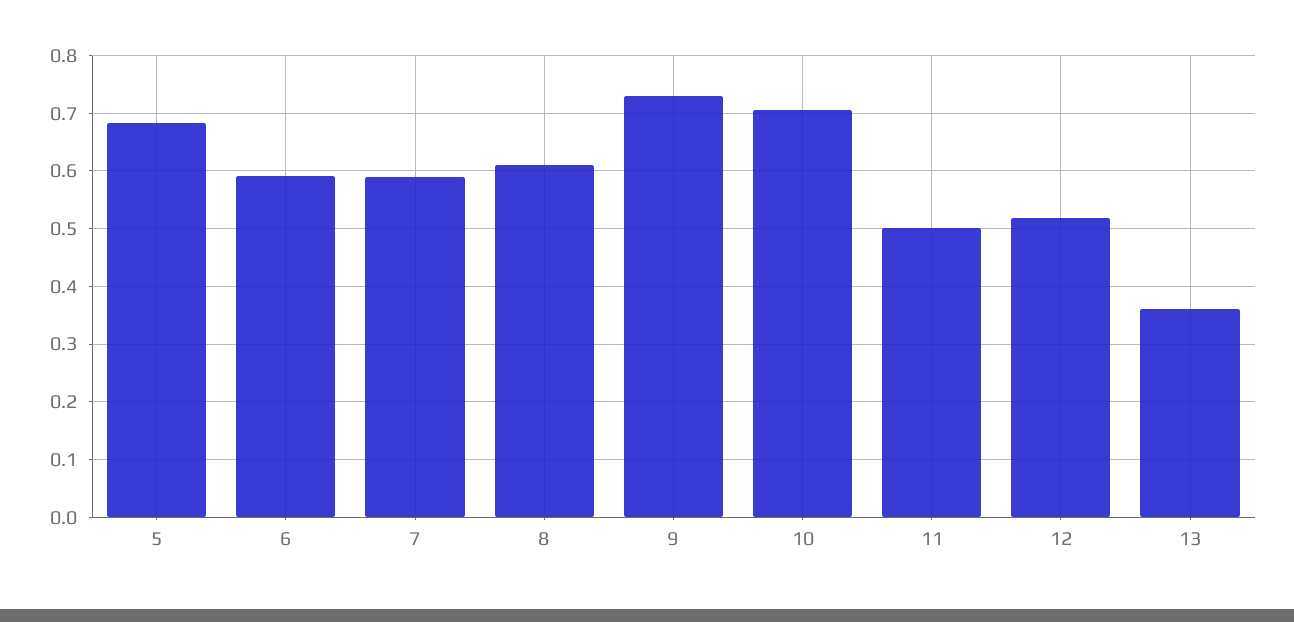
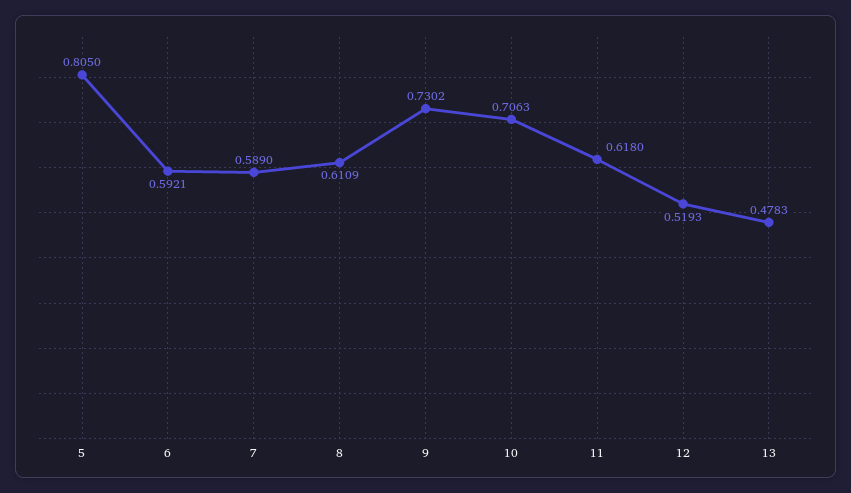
5: 0.68 -> 0.805
11: 0.5 -> 0.618
13: 0.36 -> 0.4783

